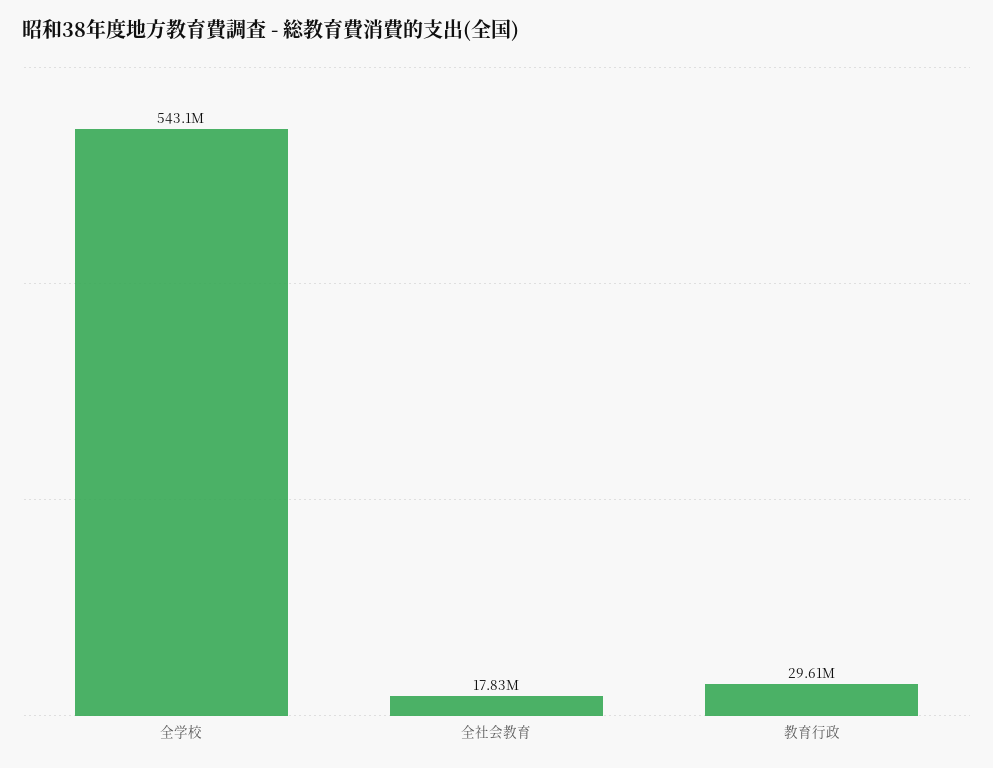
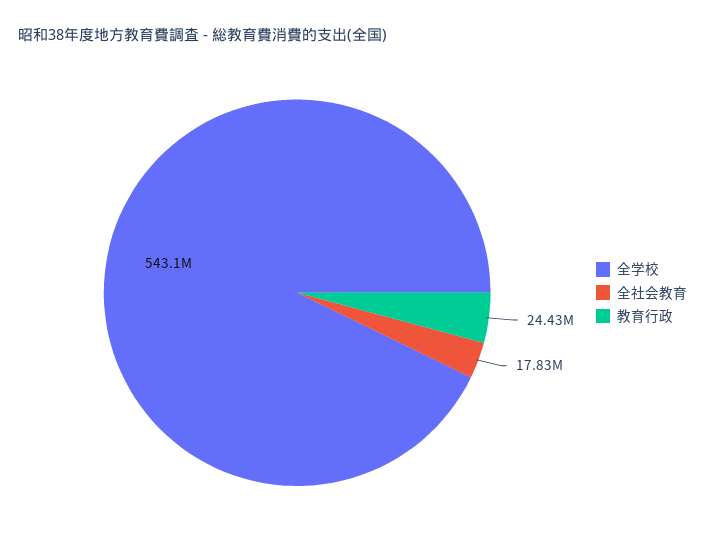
教育行政: 29610000 -> 24430000

